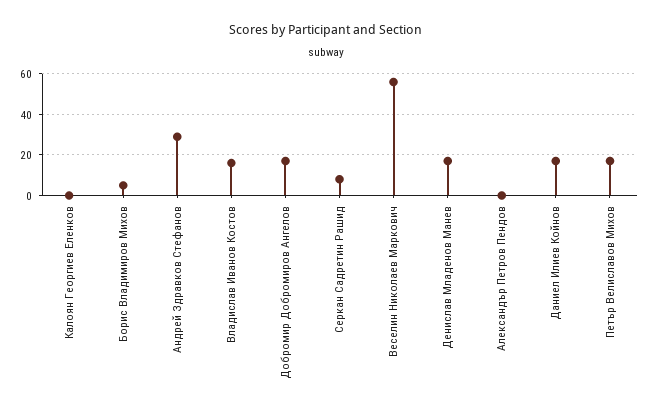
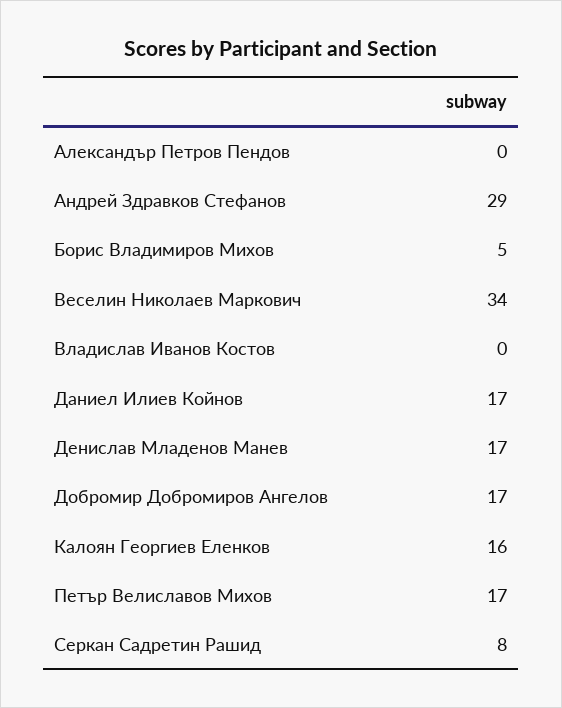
Калоян Георгиев Еленков: 0 -> 16
Владислав Иванов Костов: 15 -> 0
Веселин Николаев Маркович: 55 -> 34

